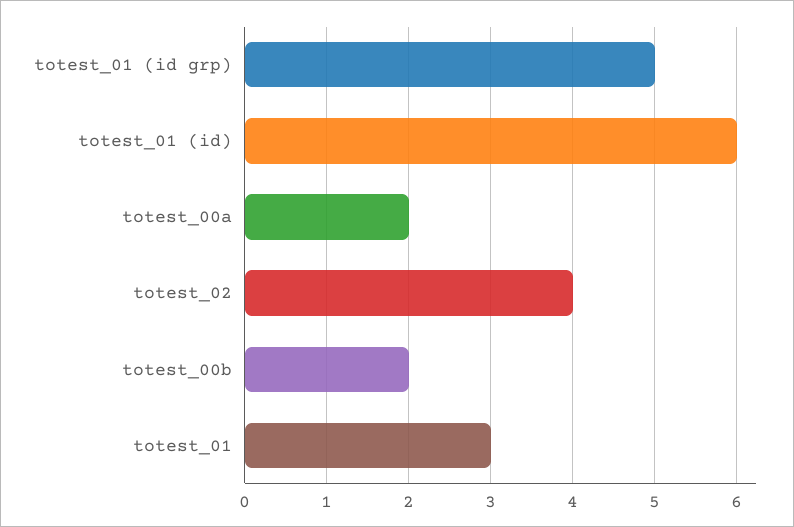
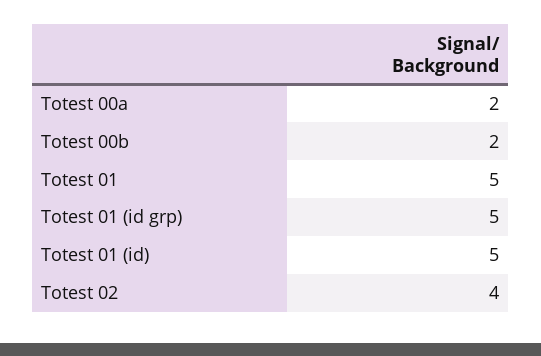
totest_01 (id): 6 -> 5
totest_01: 3 -> 5

